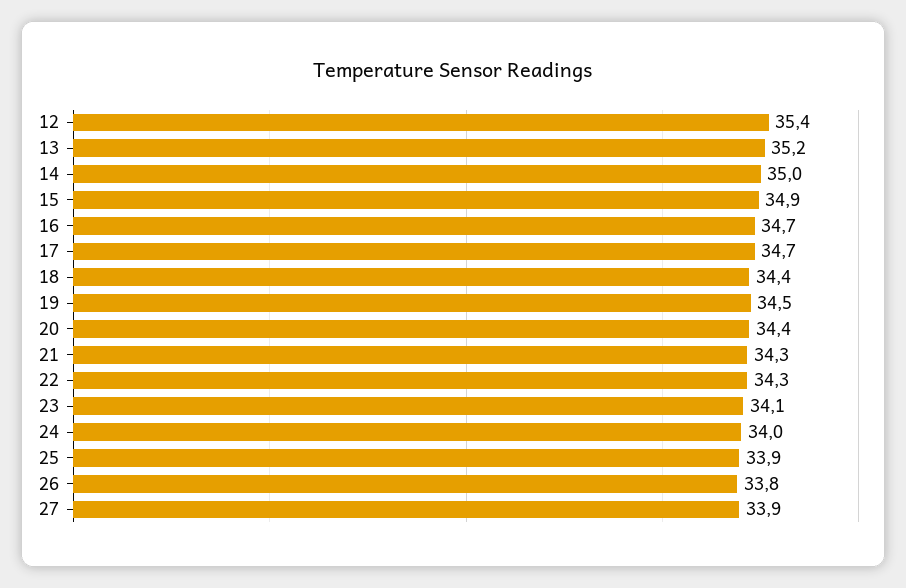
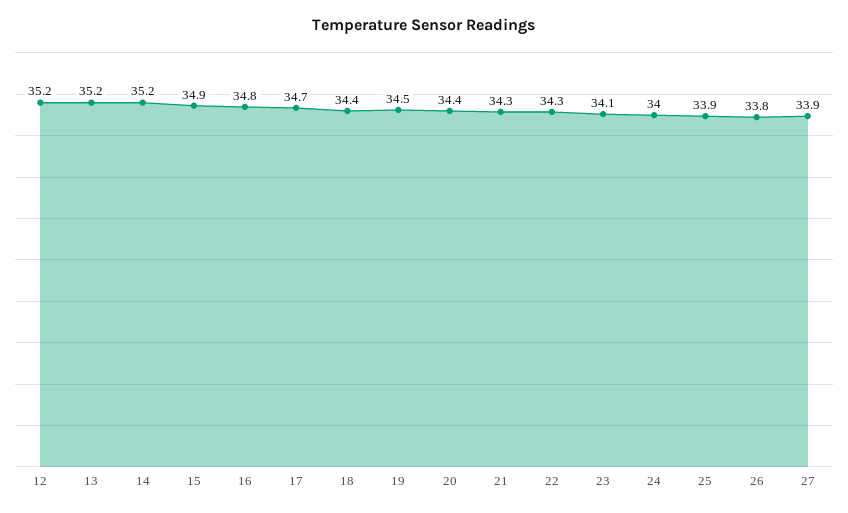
12: 35.4 -> 35.2
14: 35 -> 35.2
16: 34.7 -> 34.8

